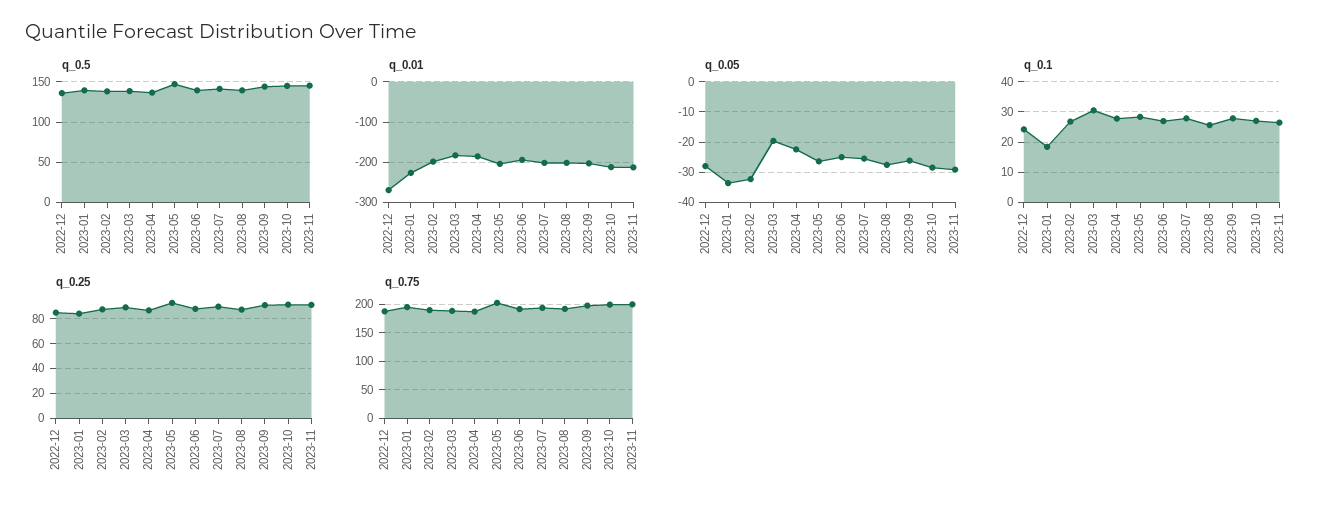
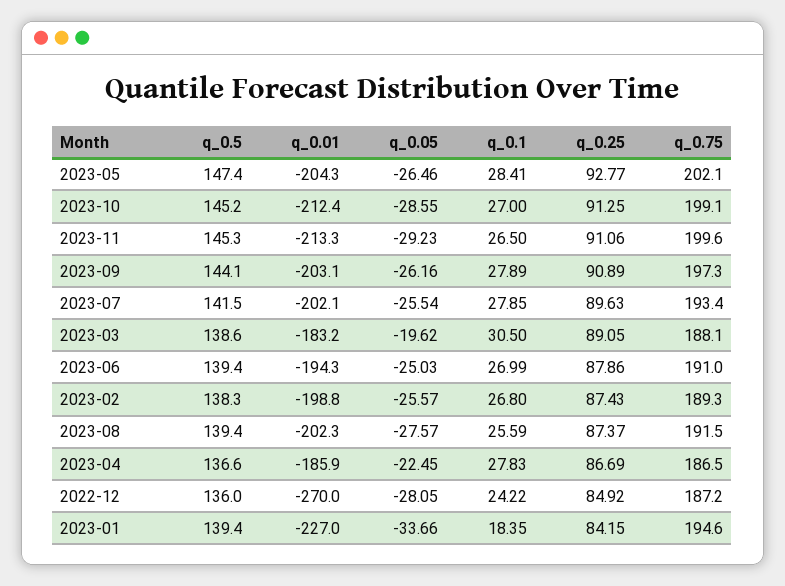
q_0.05, 2023-02: -32 -> -25.57

